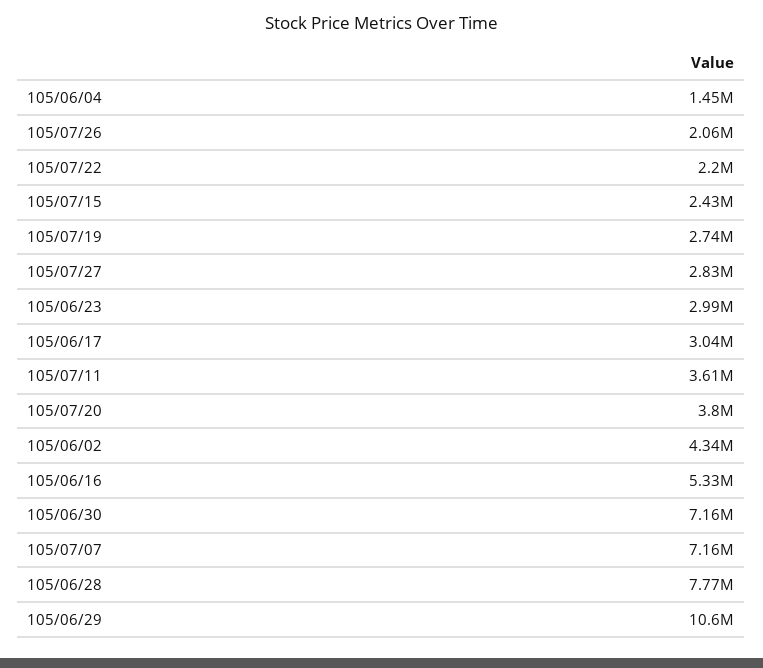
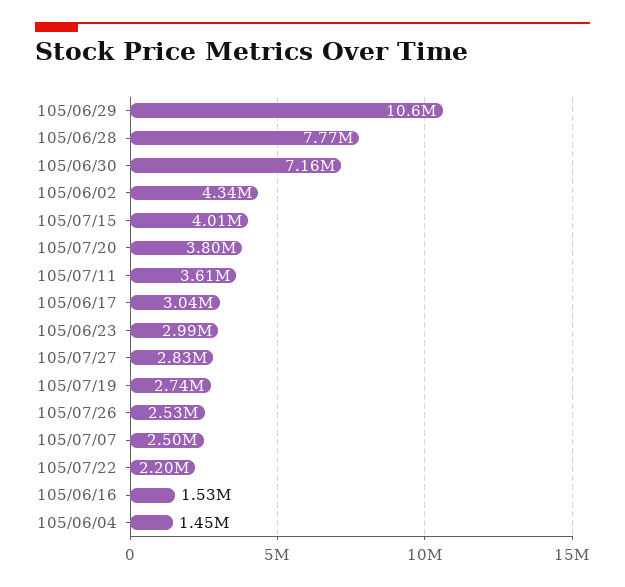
105/07/26: 2060000 -> 2530000
105/07/15: 2430000 -> 4010000
105/06/16: 5330000 -> 1530000
105/07/07: 7160000 -> 2500000

